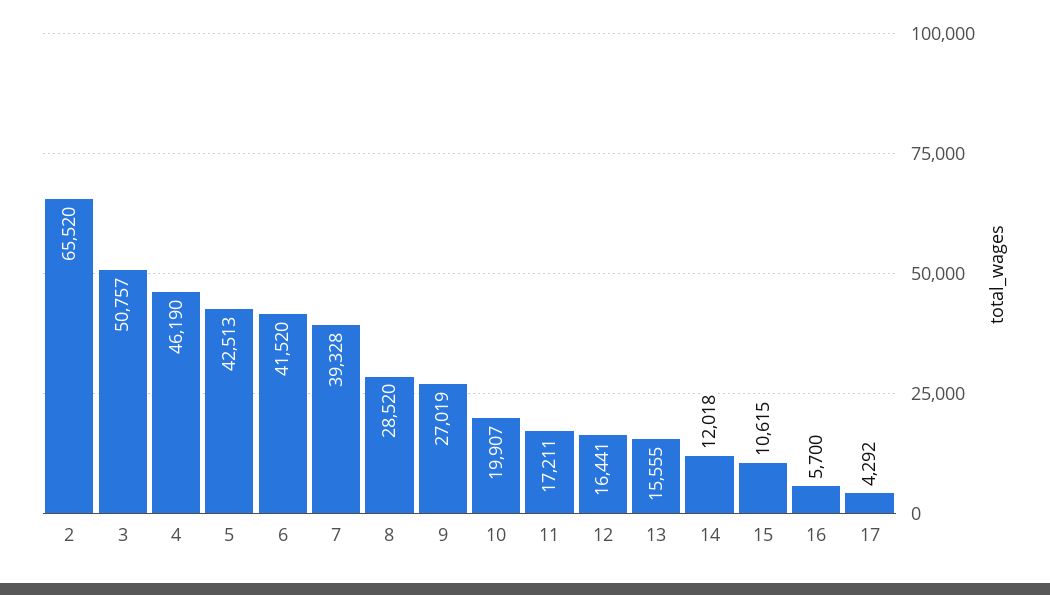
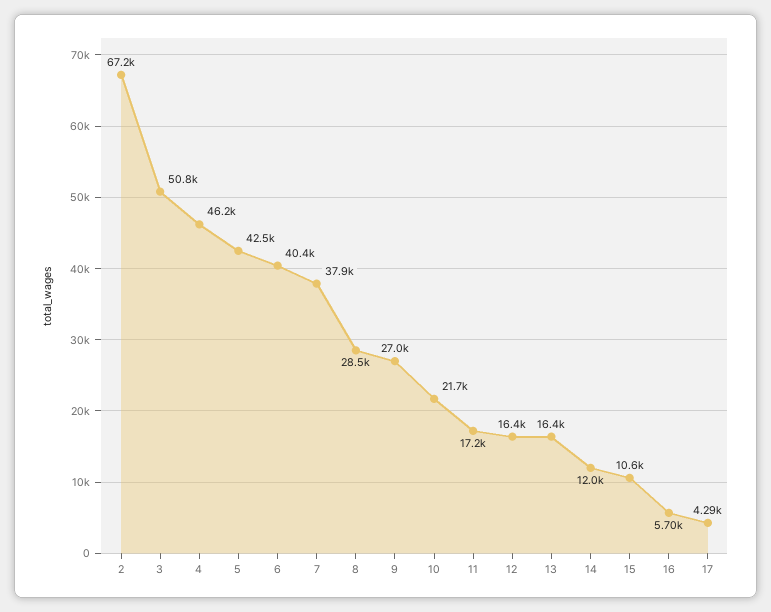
2: 65520 -> 67200
6: 41520 -> 40400
7: 39328 -> 37900
10: 19907 -> 21700
13: 15555 -> 16400

